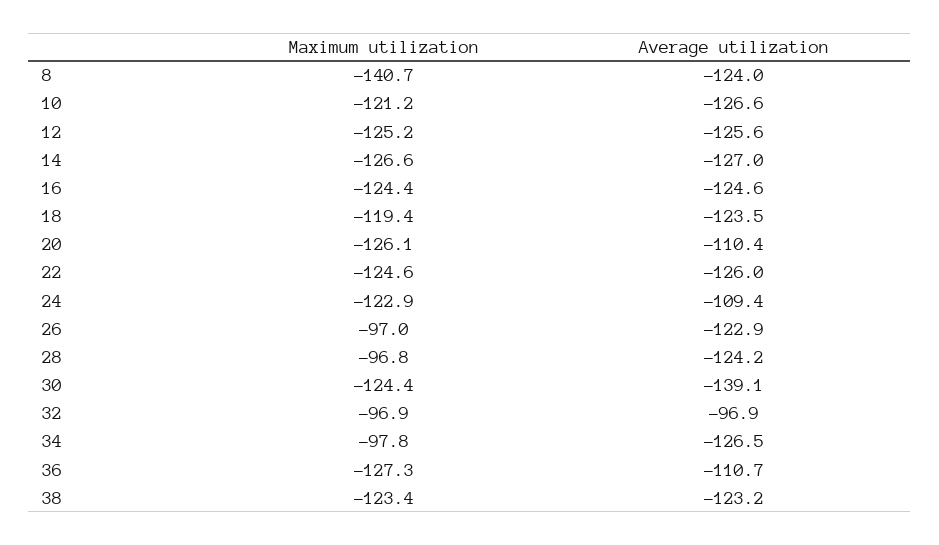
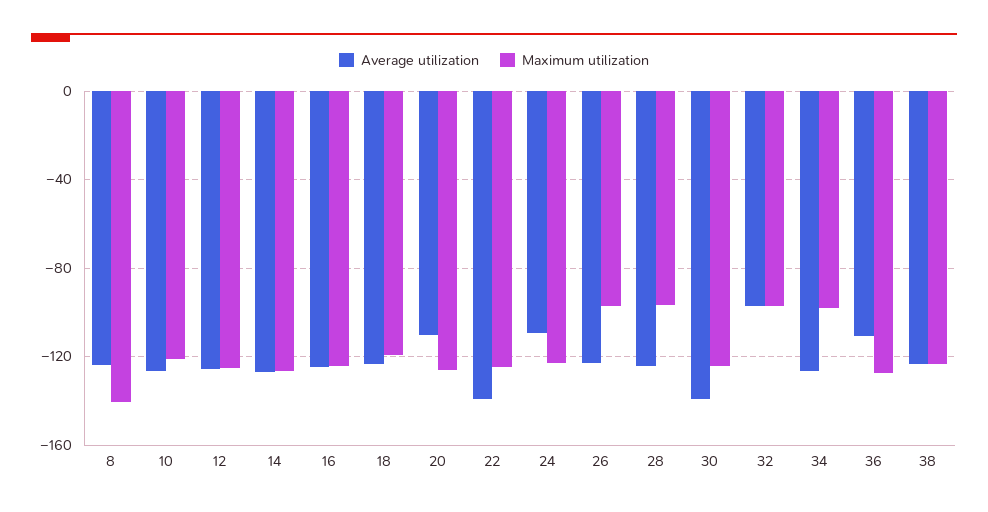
Average utilization, 22: -126 -> -140

